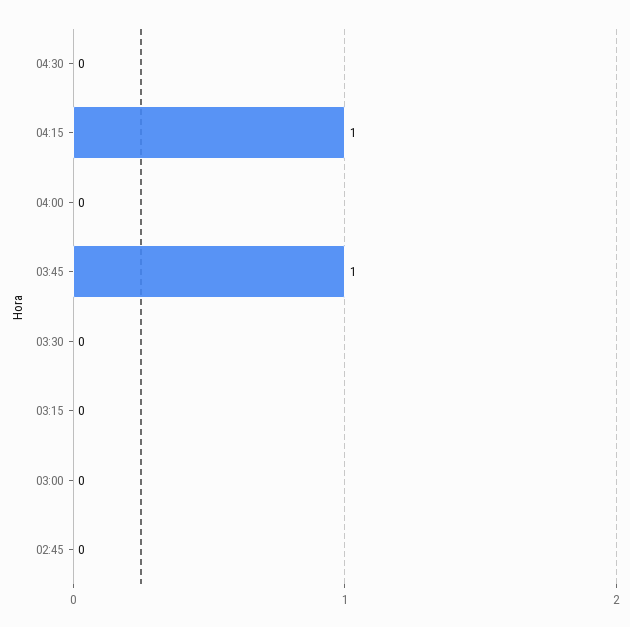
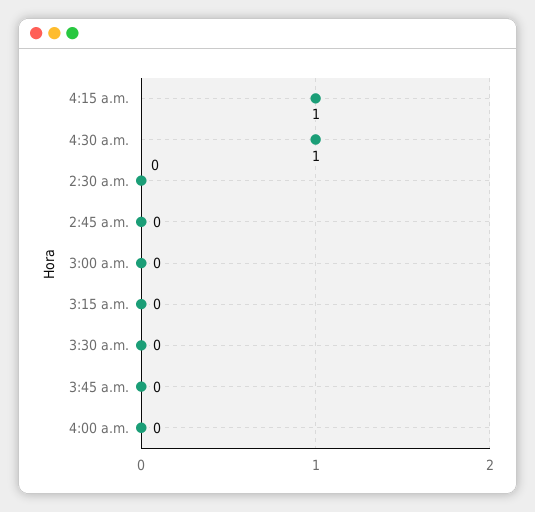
04:30: 0 -> 1
03:45: 1 -> 0
2:30 a.m.: none -> 0

